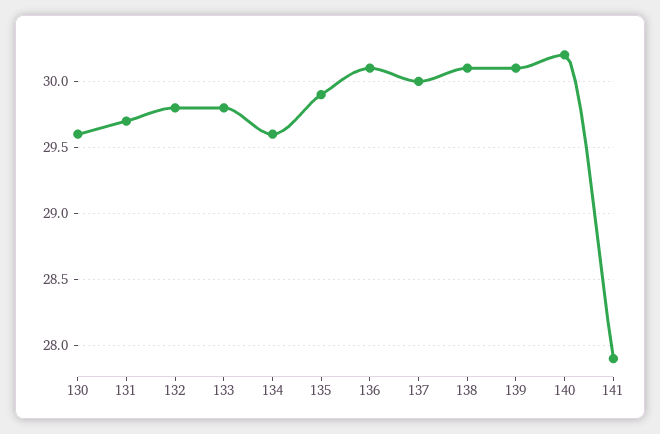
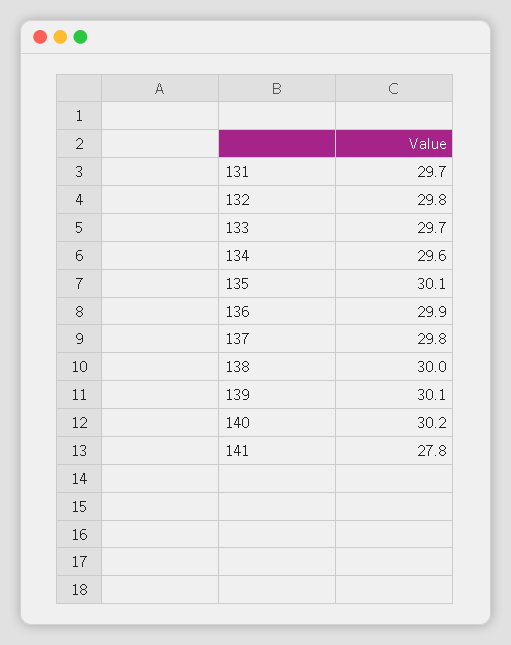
130: 29.6 -> none
133: 29.8 -> 29.7
135: 29.9 -> 30.1
136: 30.1 -> 29.9
137: 30 -> 29.8
138: 30.1 -> 30
141: 27.9 -> 27.8

